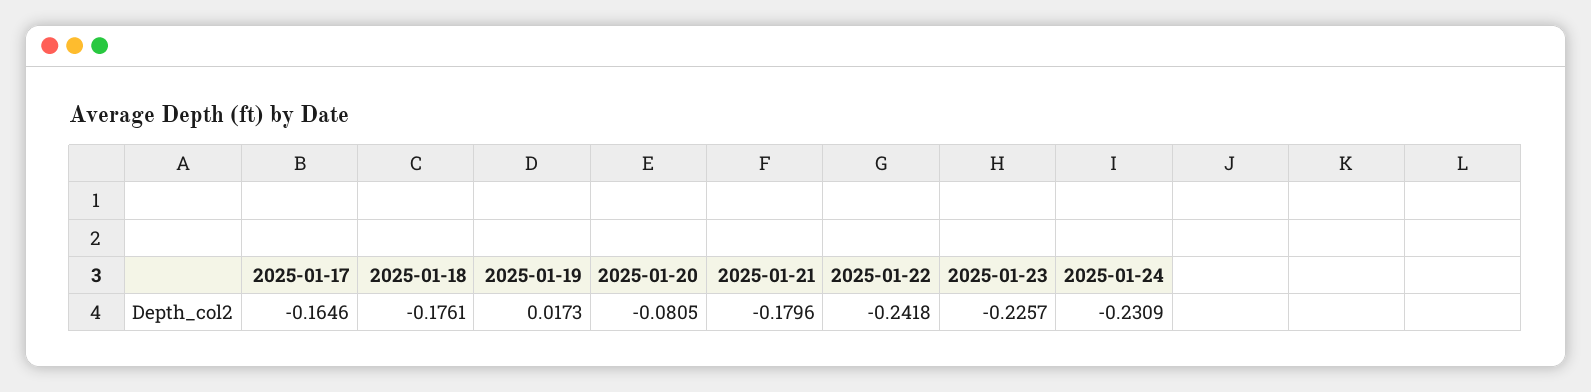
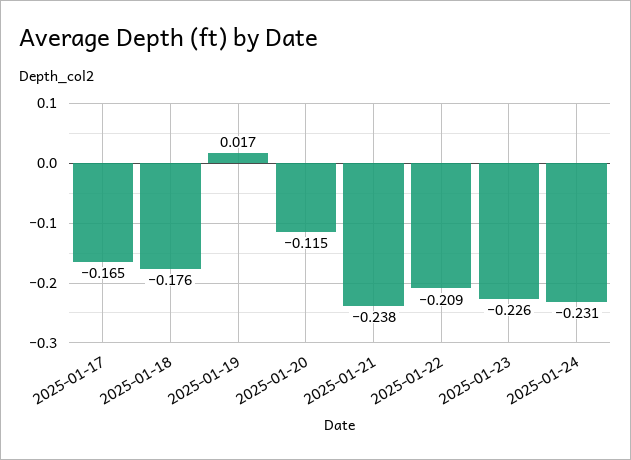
2025-01-20: -0.0805 -> -0.115
2025-01-21: -0.1796 -> -0.238
2025-01-22: -0.2418 -> -0.209

